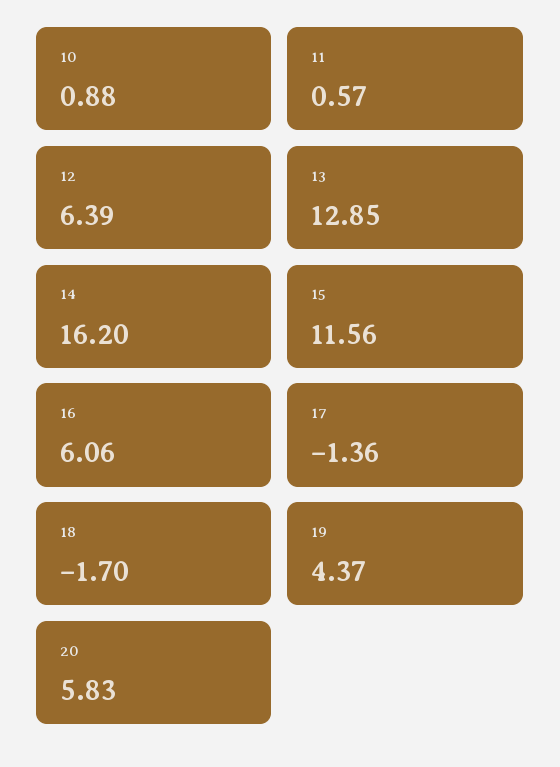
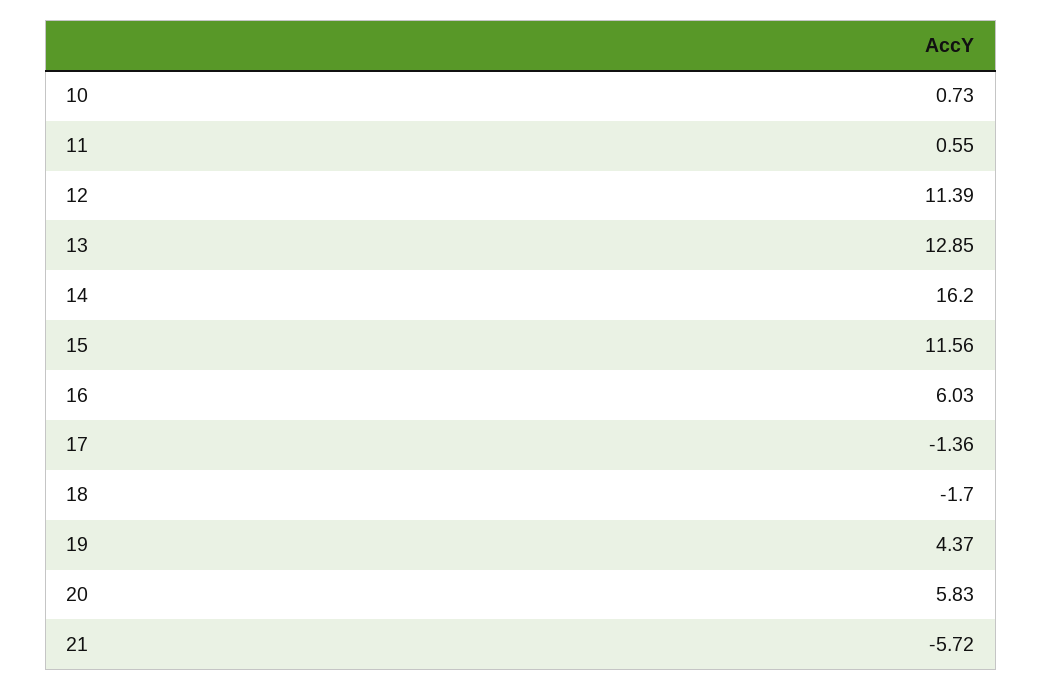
10: 0.88 -> 0.73
11: 0.57 -> 0.55
12: 6.39 -> 11.39
16: 6.06 -> 6.03
21: none -> -5.72

